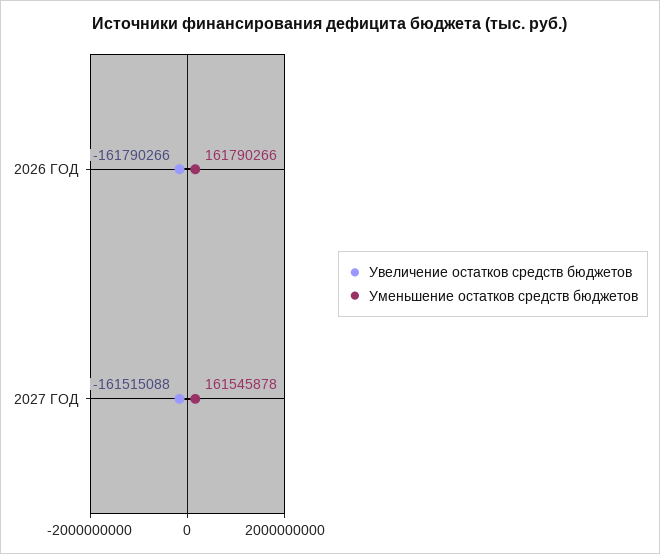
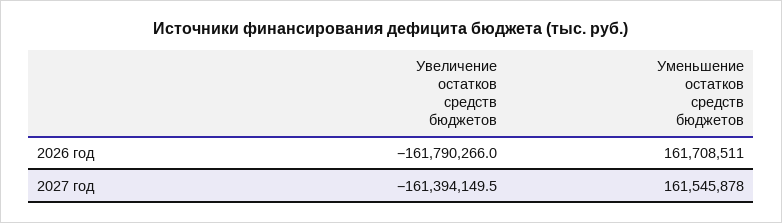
Уменьшение остатков средств бюджетов, 2026 ГОД: 161790266 -> 161708511
Увеличение остатков средств бюджетов, 2027 ГОД: -161515088 -> -161394149.5

